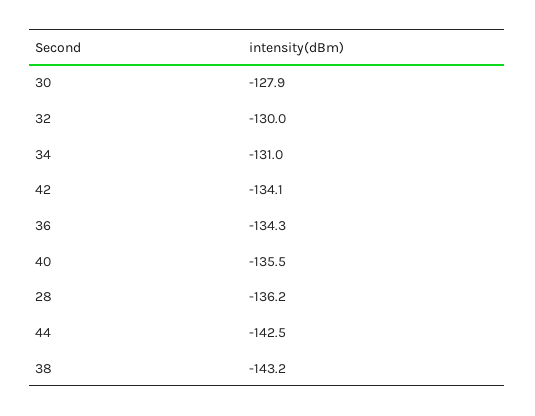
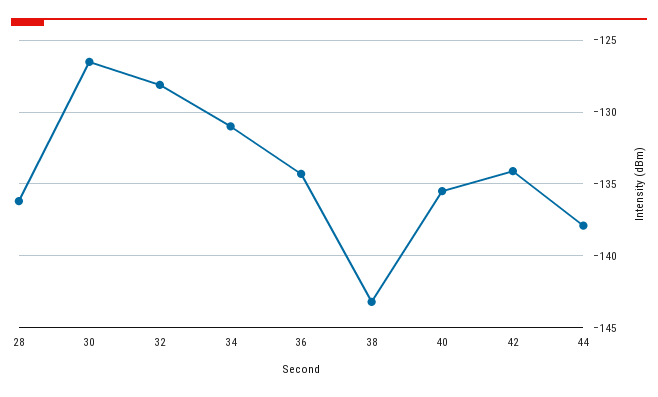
30: -127.9 -> -126.5
32: -130 -> -128
44: -142.5 -> -138

